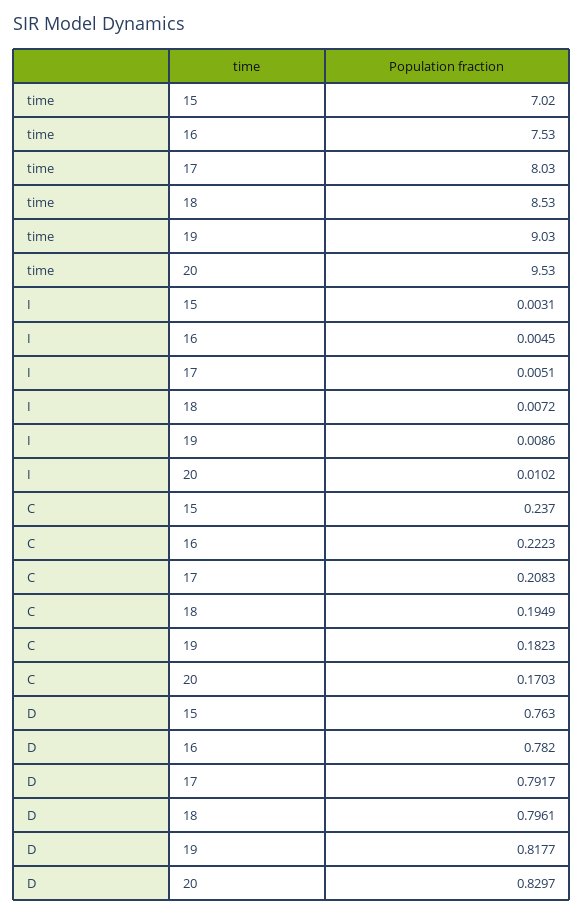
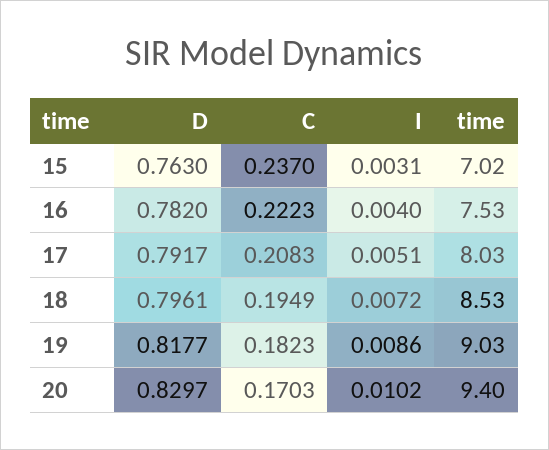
time, 20: 9.53 -> 9.4
I, 16: 0.0045 -> 0.004

